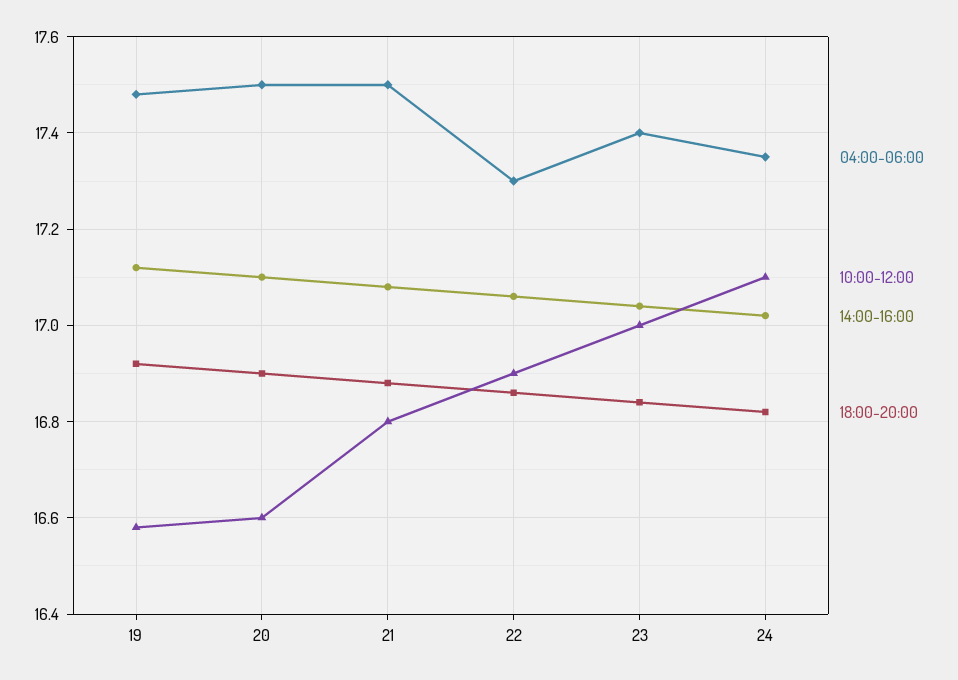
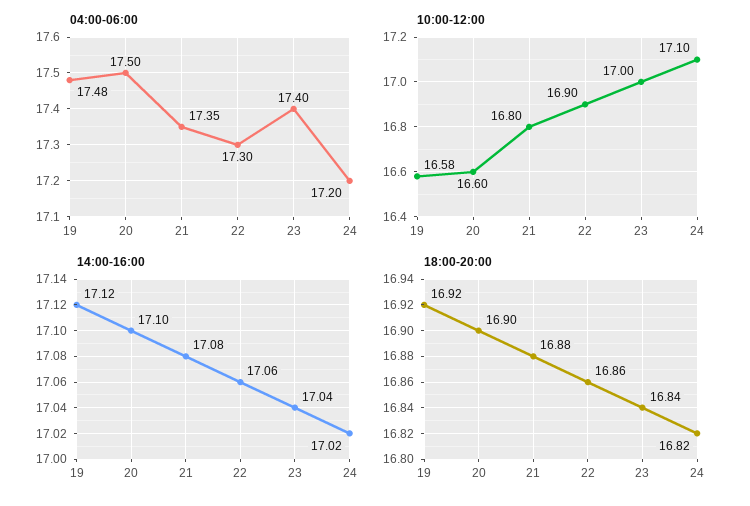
04:00-06:00, 21: 17.5 -> 17.35
04:00-06:00, 24: 17.35 -> 17.2

